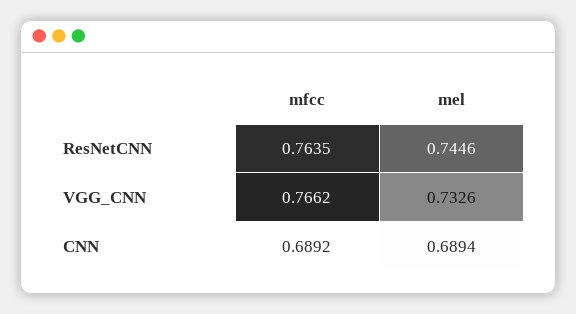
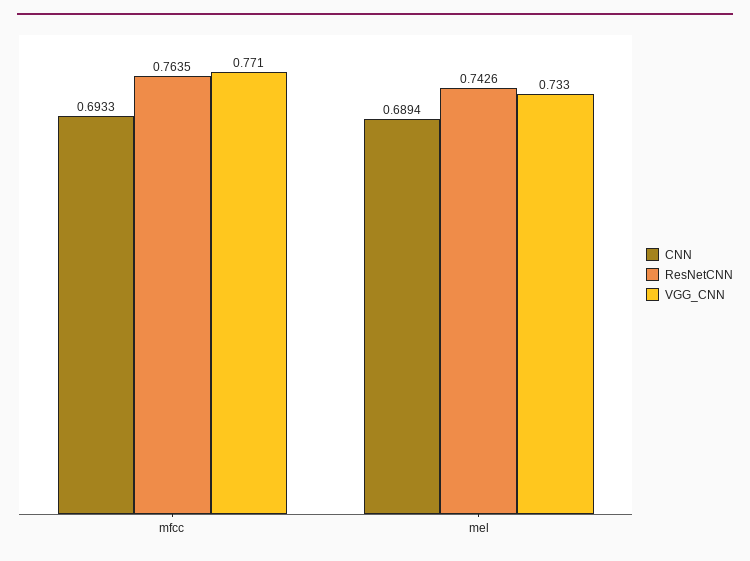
ResNetCNN, mel: 0.7446 -> 0.7426
VGG_CNN, mfcc: 0.7662 -> 0.771
CNN, mfcc: 0.6892 -> 0.6933

